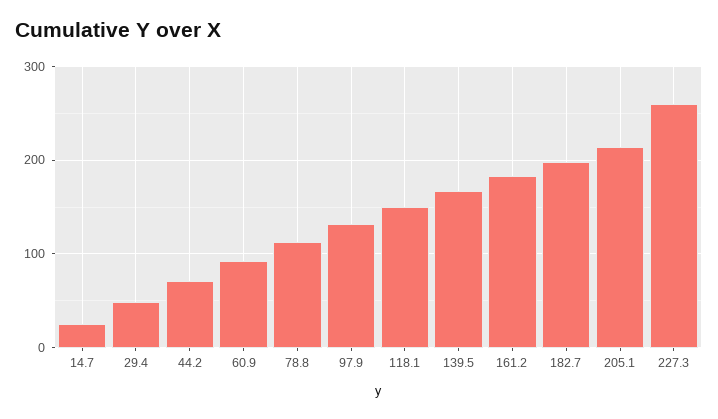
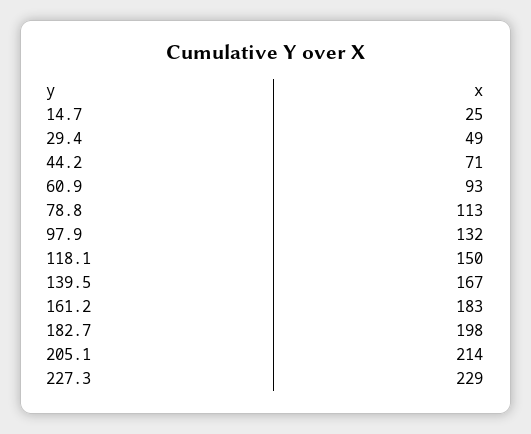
227.3: 260 -> 229

